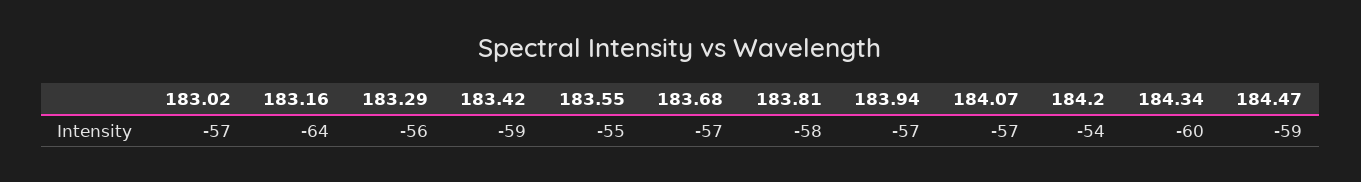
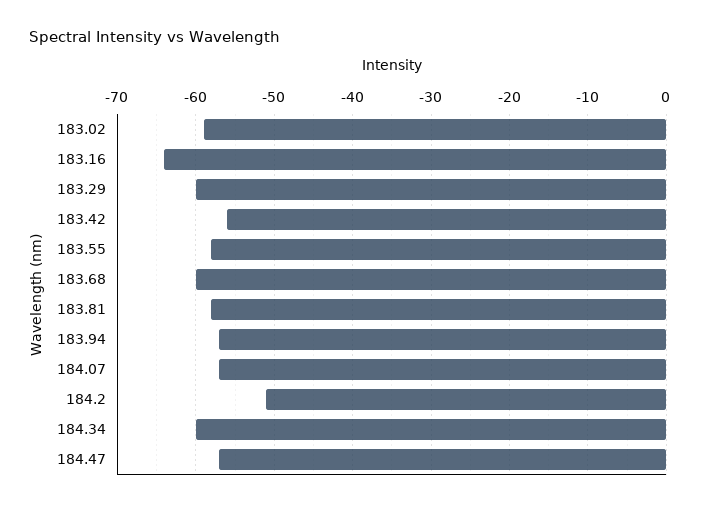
183.02: -57 -> -59
183.29: -56 -> -60
183.42: -59 -> -56
183.55: -55 -> -58
183.68: -57 -> -60
184.2: -54 -> -51
184.47: -59 -> -57

